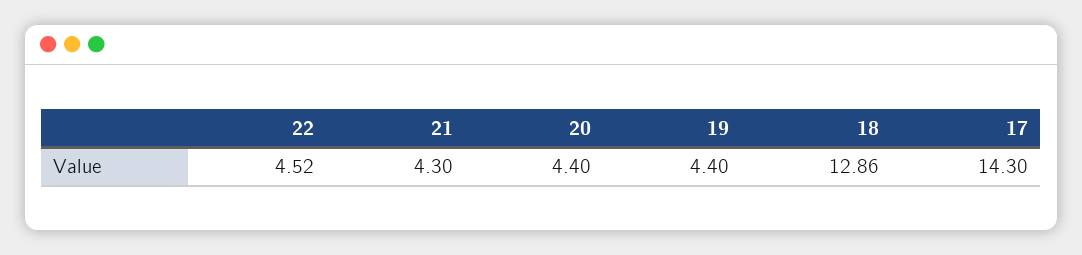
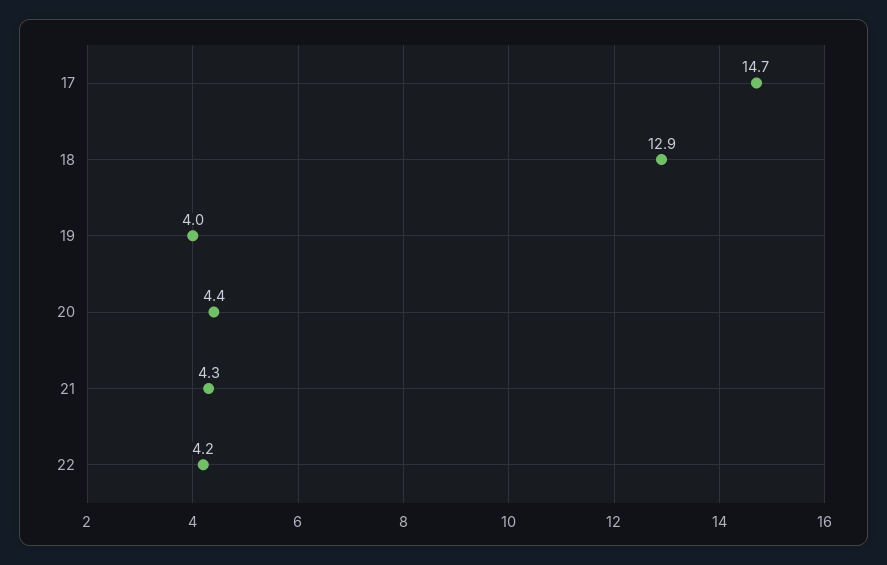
22: 4.52 -> 4.2
19: 4.4 -> 4
17: 14.3 -> 14.7

